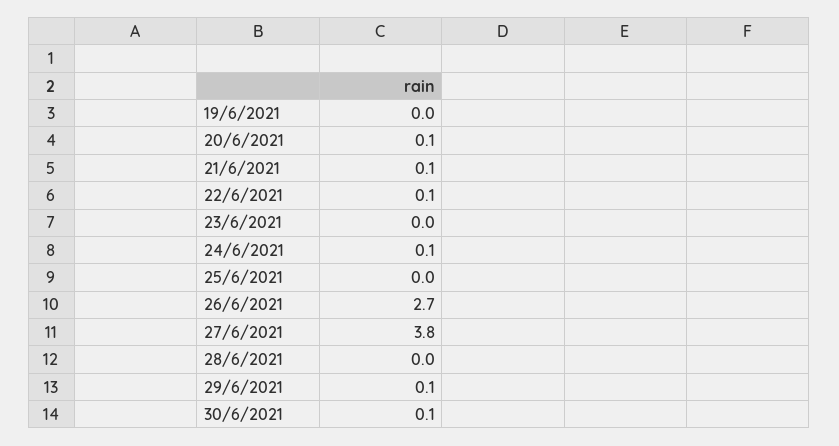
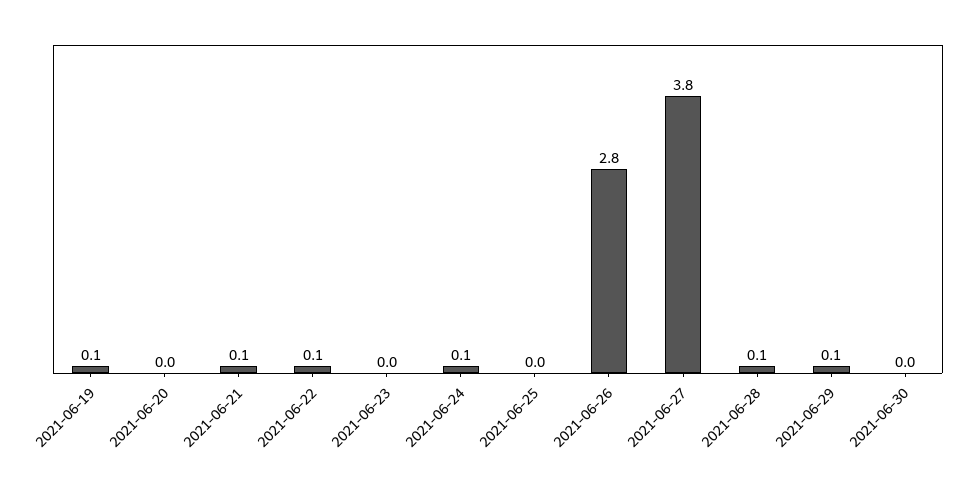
19/6/2021: 0 -> 0.1
20/6/2021: 0.1 -> 0
26/6/2021: 2.7 -> 2.8
28/6/2021: 0 -> 0.1
30/6/2021: 0.1 -> 0

